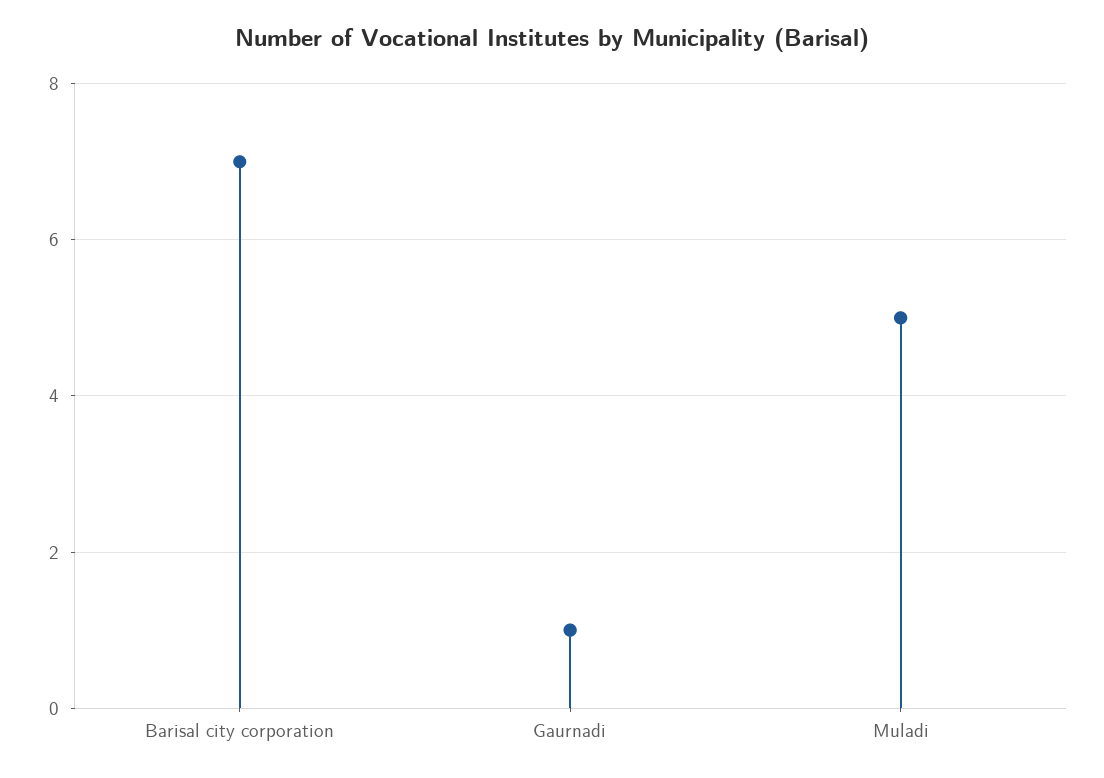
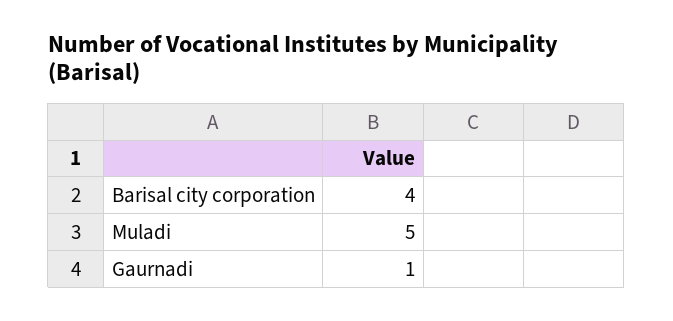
Barisal city corporation: 7 -> 4

